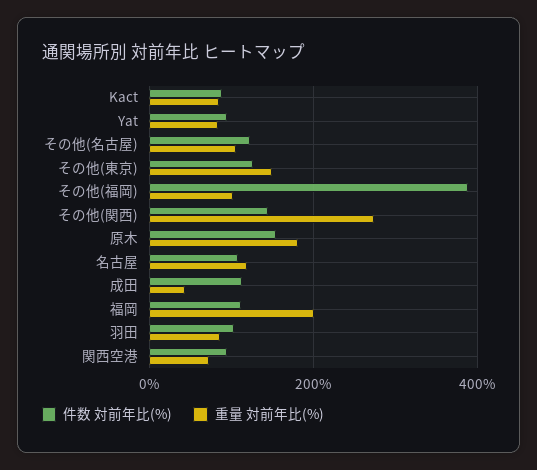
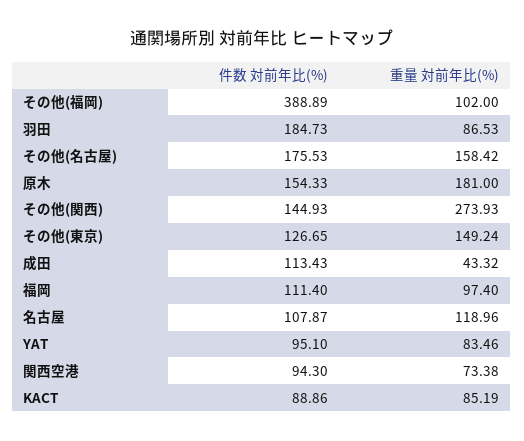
件数 対前年比(%), その他(名古屋): 120 -> 175.53
重量 対前年比(%), その他(名古屋): 100 -> 158.42
重量 対前年比(%), 福岡: 200 -> 97.4
件数 対前年比(%), 羽田: 100 -> 184.73

